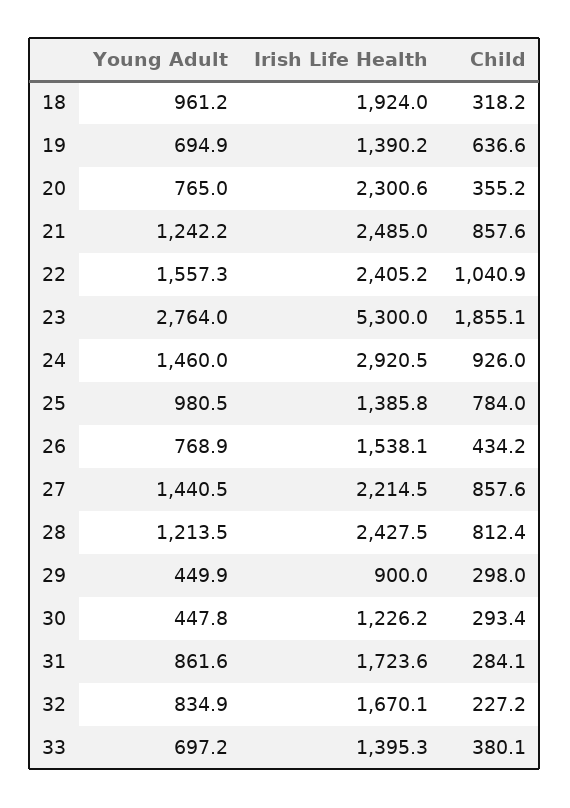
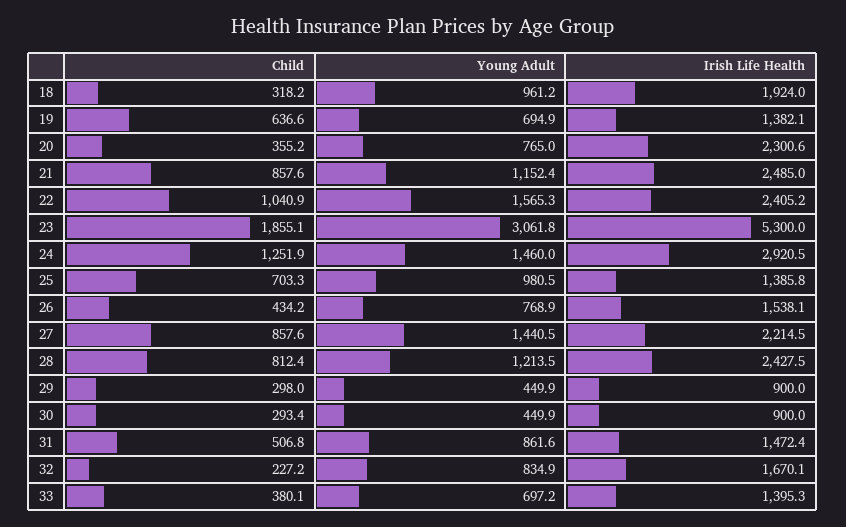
Irish Life Health, 19: 1390.2 -> 1382.1
Young Adult, 21: 1242.2 -> 1152.4
Young Adult, 22: 1557.3 -> 1565.3
Young Adult, 23: 2764 -> 3061.8
Child, 24: 926 -> 1251.9
Child, 25: 784 -> 703.3
Young Adult, 30: 447.8 -> 449.9
Irish Life Health, 30: 1226.2 -> 900
Irish Life Health, 31: 1723.6 -> 1472.4
Child, 31: 284.1 -> 506.8

